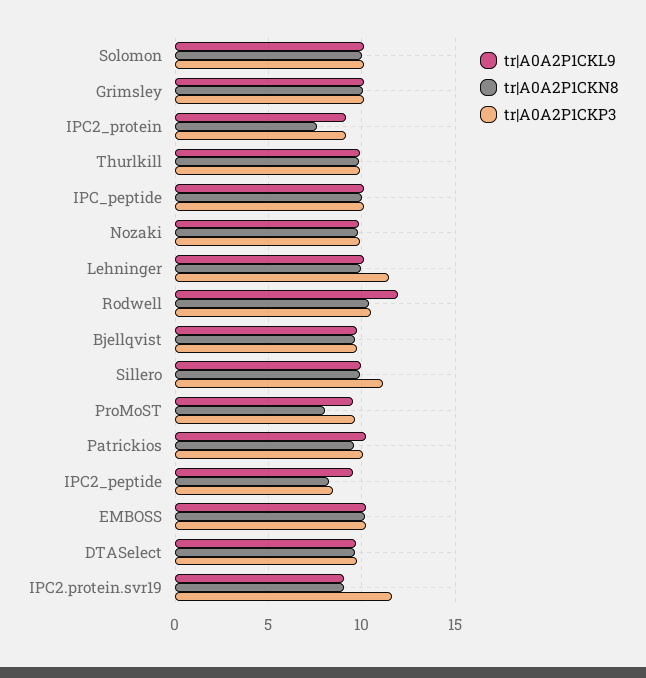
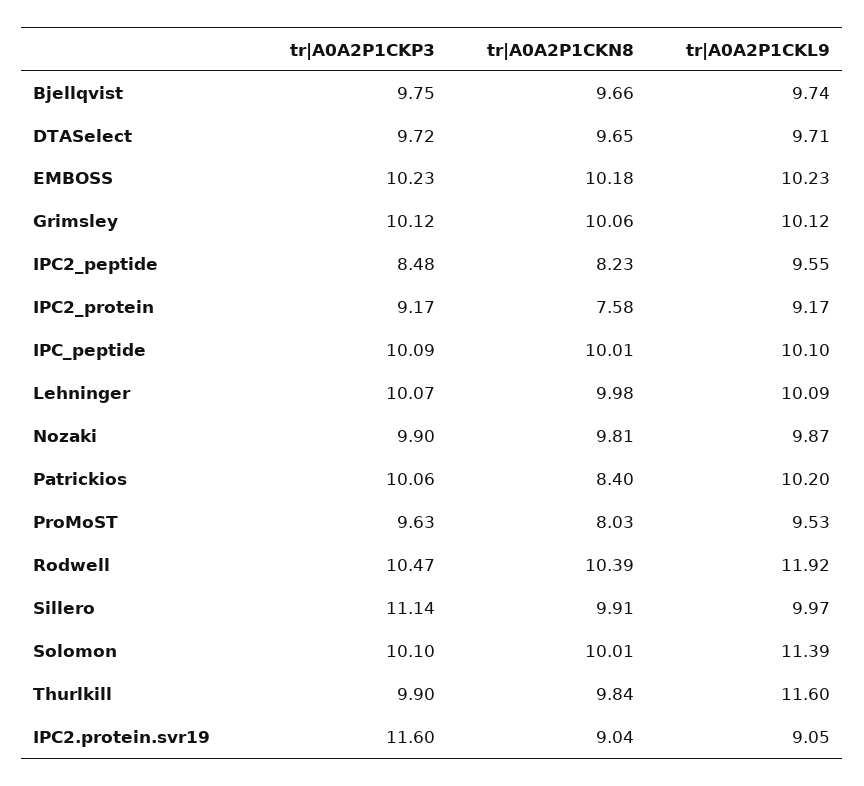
tr|A0A2P1CKL9, Solomon: 10 -> 11.39
tr|A0A2P1CKL9, Thurlkill: 10 -> 11.6
tr|A0A2P1CKP3, Lehninger: 11.5 -> 10.07
tr|A0A2P1CKN8, Patrickios: 9.5 -> 8.4

